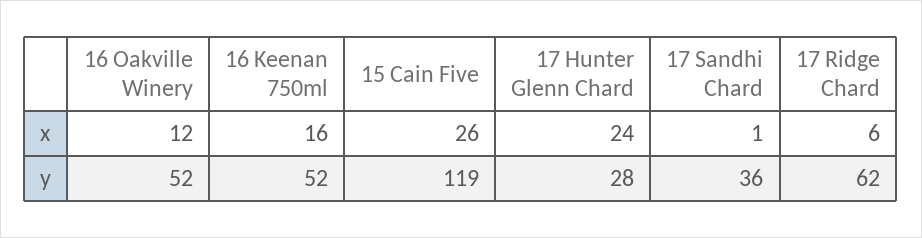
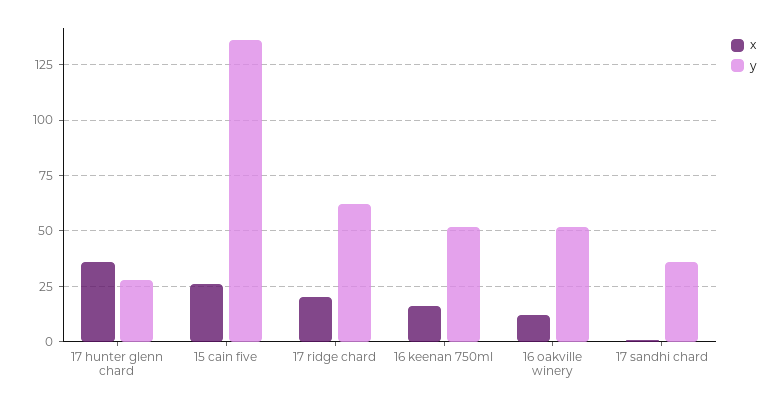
x, 17 Hunter Glenn Chard: 24 -> 35
x, 17 Ridge Chard: 6 -> 20
y, 15 Cain Five: 119 -> 135

